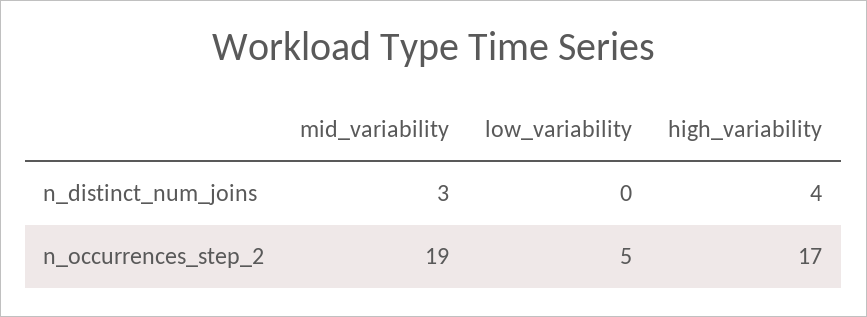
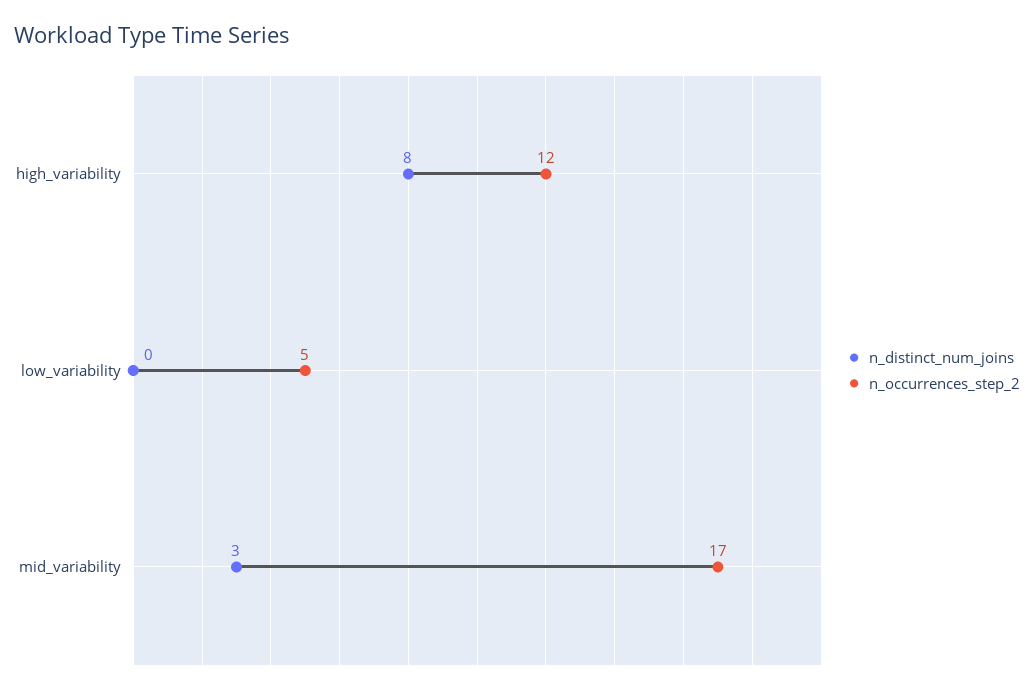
n_distinct_num_joins, high_variability: 4 -> 8
n_occurrences_step_2, mid_variability: 19 -> 17
n_occurrences_step_2, high_variability: 17 -> 12

